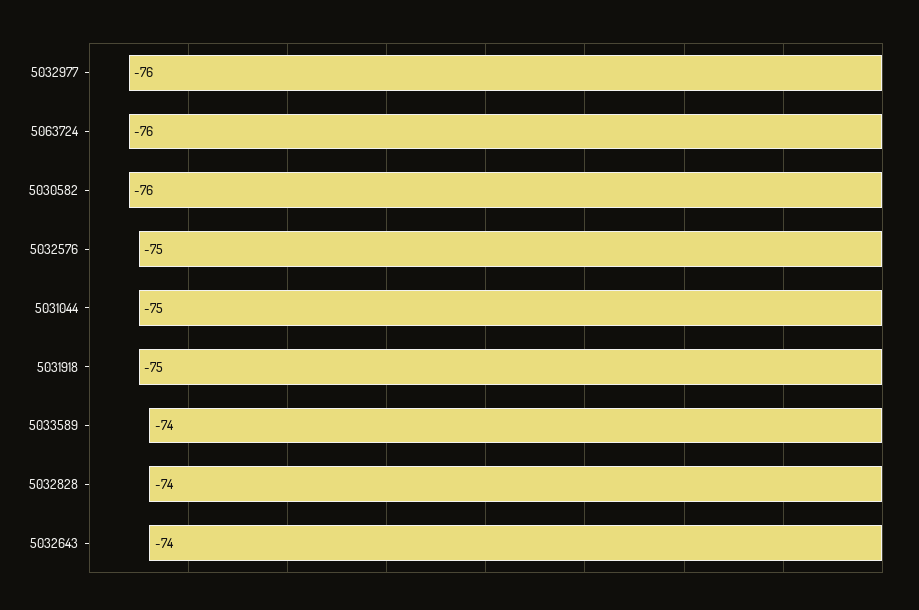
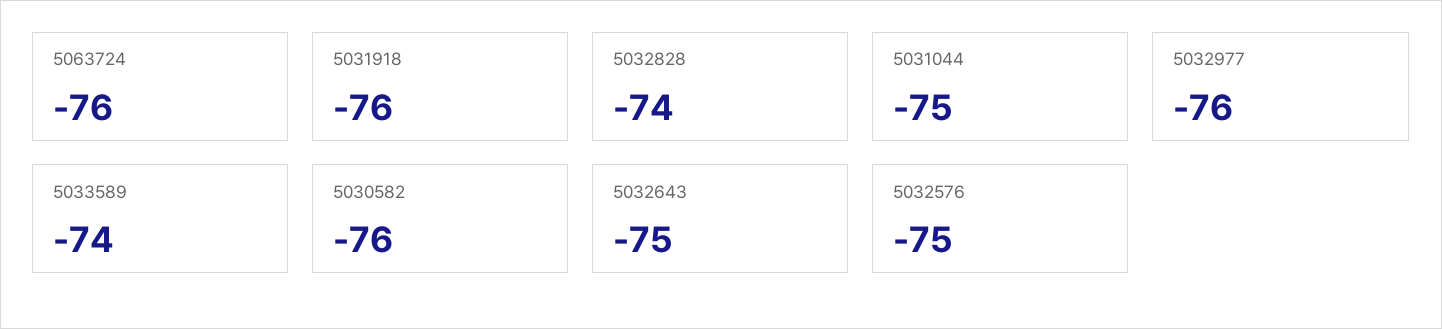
5031918: -75 -> -76
5032643: -74 -> -75

